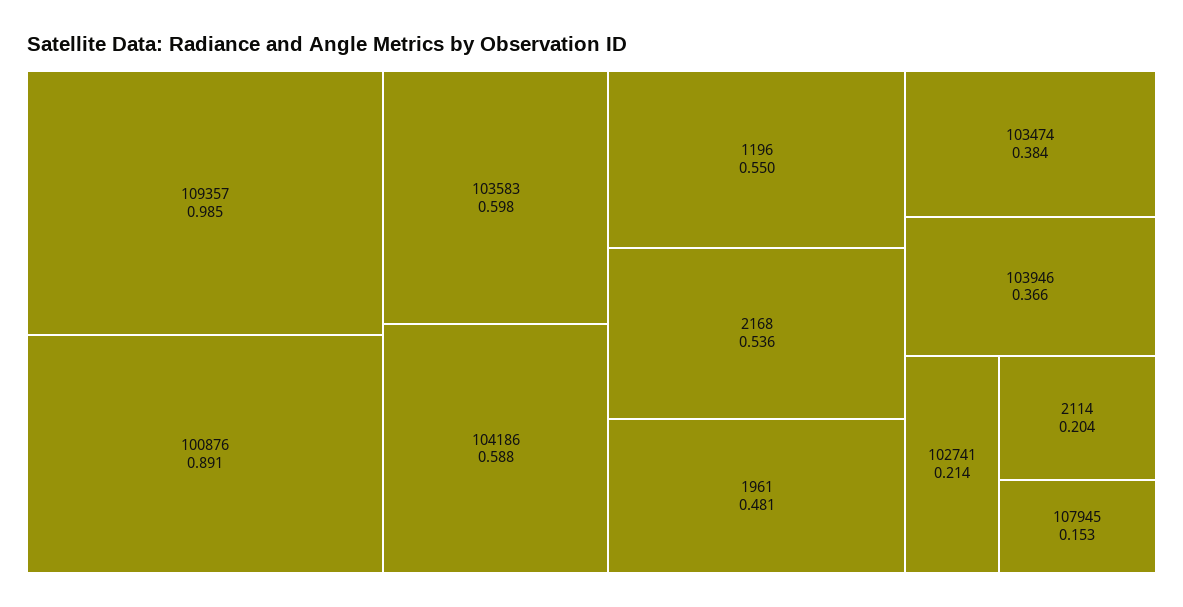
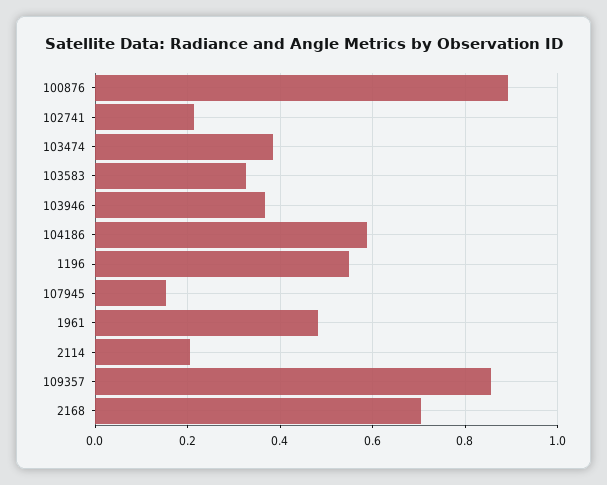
109357: 0.985 -> 0.86
103583: 0.598 -> 0.32
2168: 0.536 -> 0.7

